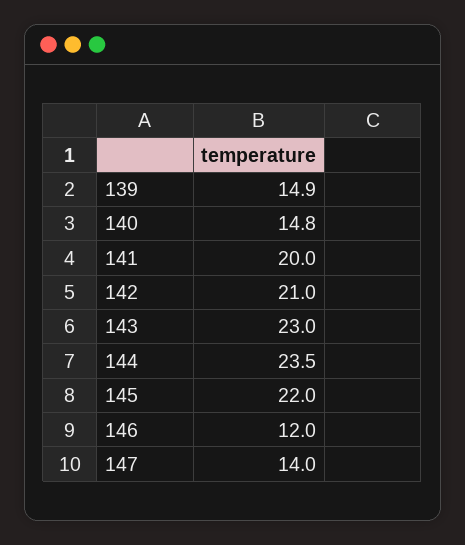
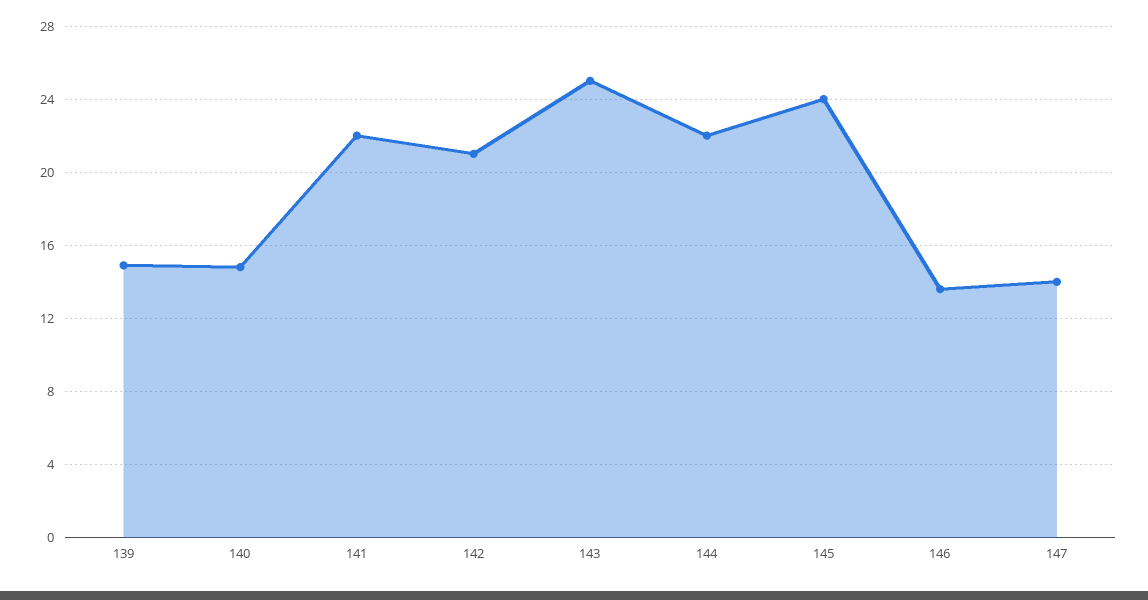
141: 20 -> 22
143: 23 -> 25
144: 23.5 -> 22
145: 22 -> 24
146: 12 -> 13.5

